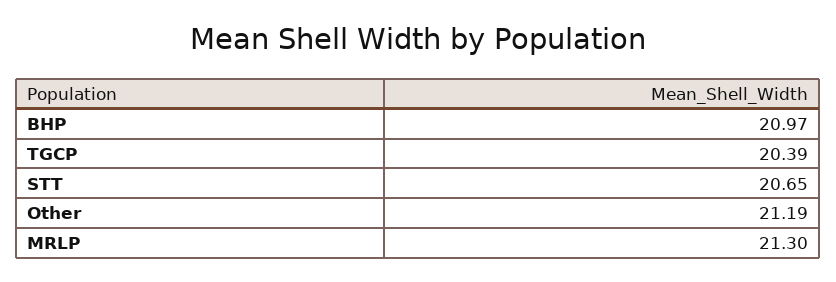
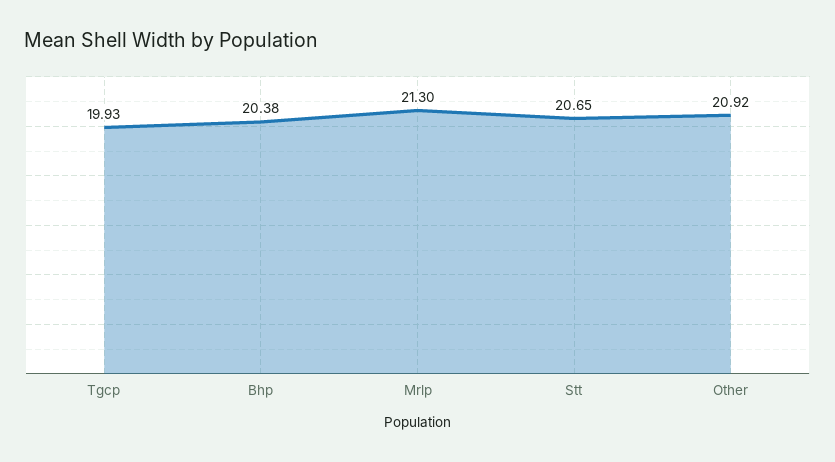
BHP: 20.97 -> 20.38
TGCP: 20.39 -> 19.93
Other: 21.19 -> 20.92

